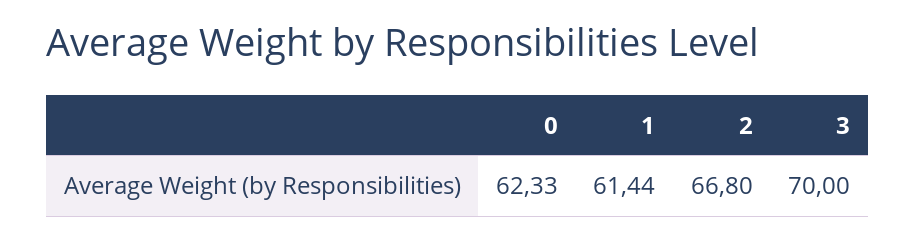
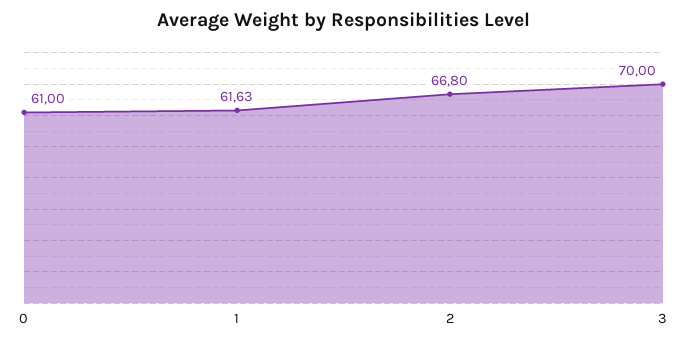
0: 62.33 -> 61
1: 61.44 -> 61.63

